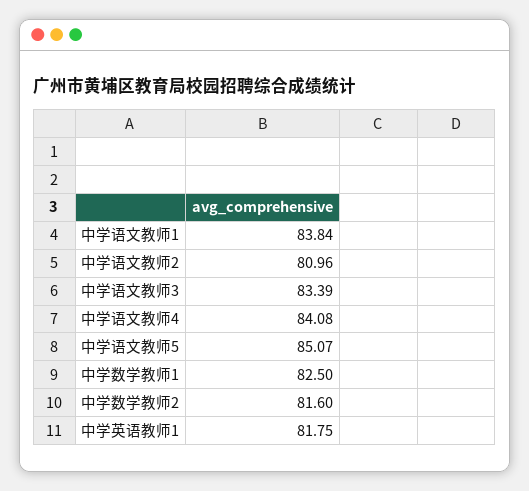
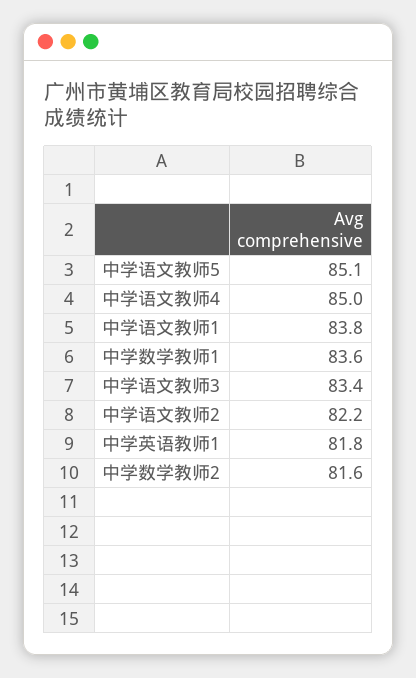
中学语文教师2: 80.96 -> 82.2
中学语文教师4: 84.08 -> 85
中学数学教师1: 82.5 -> 83.6

